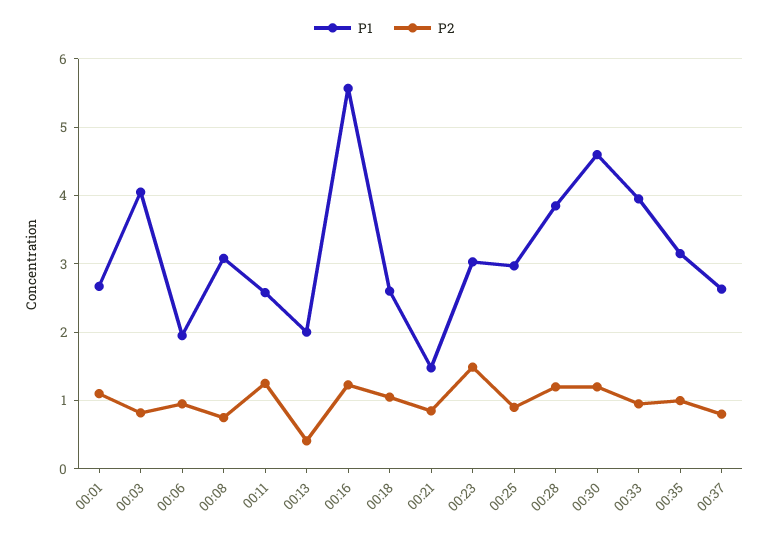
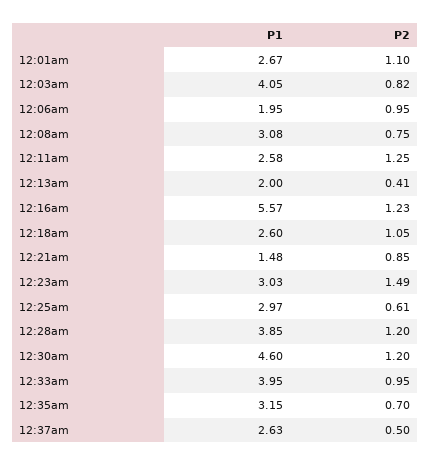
P2, 00:25: 0.9 -> 0.61
P2, 00:35: 1 -> 0.7
P2, 00:37: 0.8 -> 0.5

